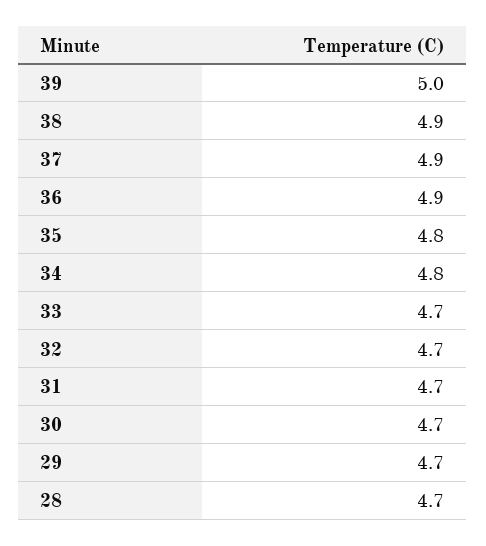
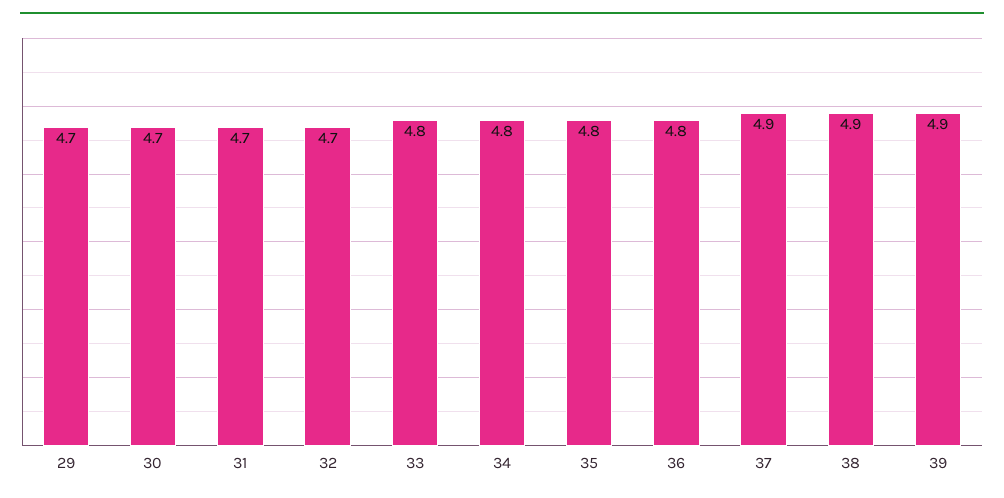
39: 5 -> 4.9
36: 4.9 -> 4.8
33: 4.7 -> 4.8
28: 4.7 -> none

